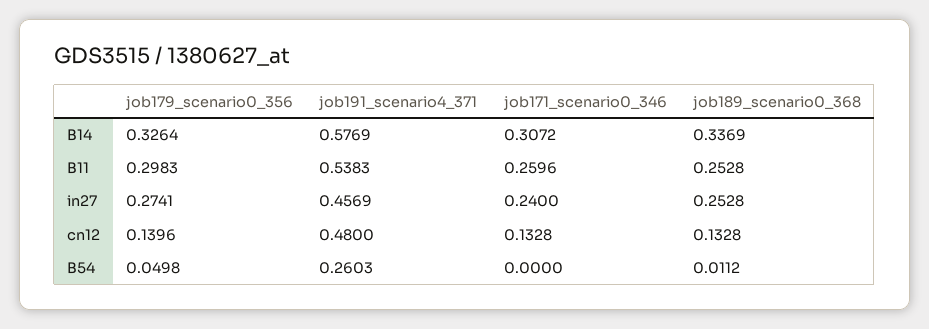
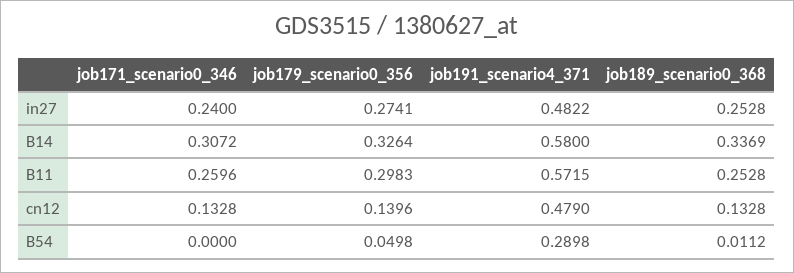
job191_scenario4_371, B14: 0.5769 -> 0.58
job191_scenario4_371, B11: 0.5383 -> 0.5715
job191_scenario4_371, in27: 0.4569 -> 0.4822
job191_scenario4_371, cn12: 0.48 -> 0.479
job191_scenario4_371, B54: 0.2603 -> 0.2898

